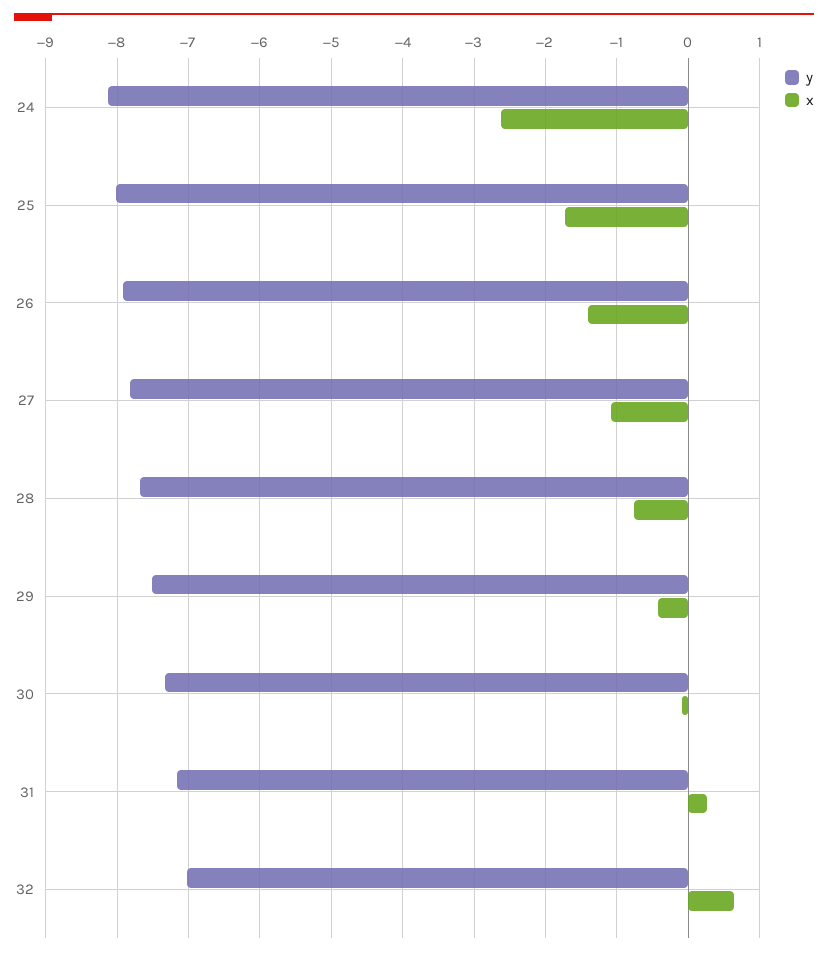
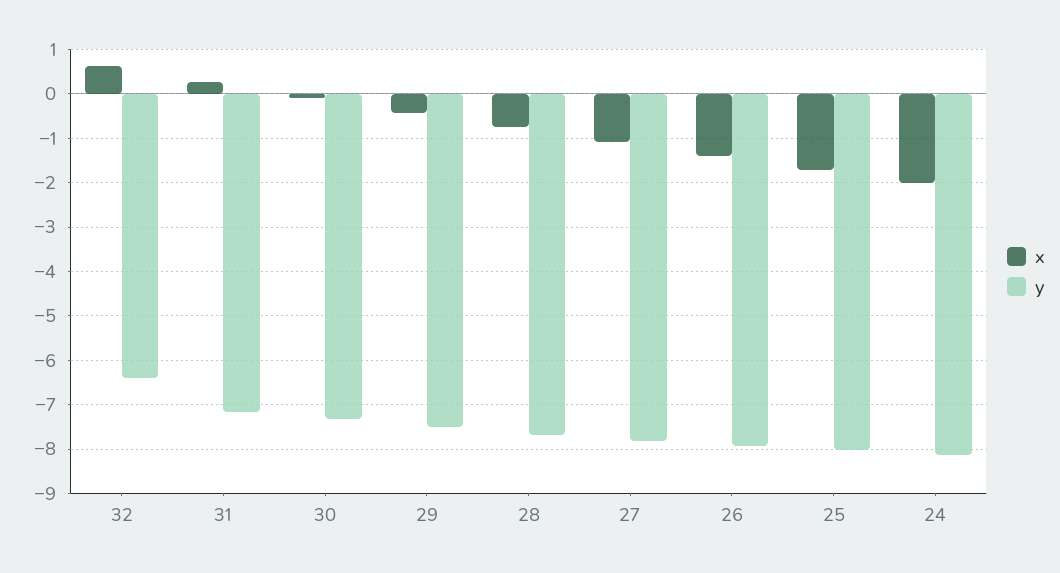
x, 24: -2.6 -> -2
y, 32: -7 -> -6.4

